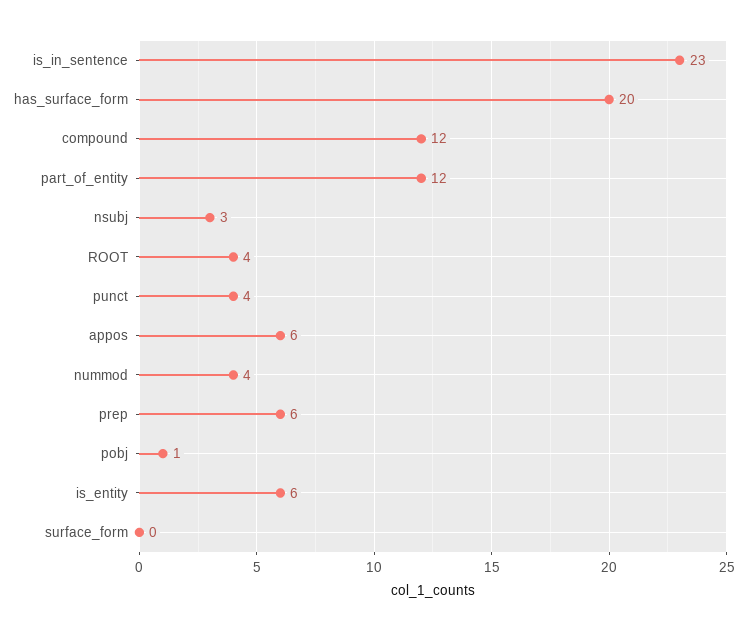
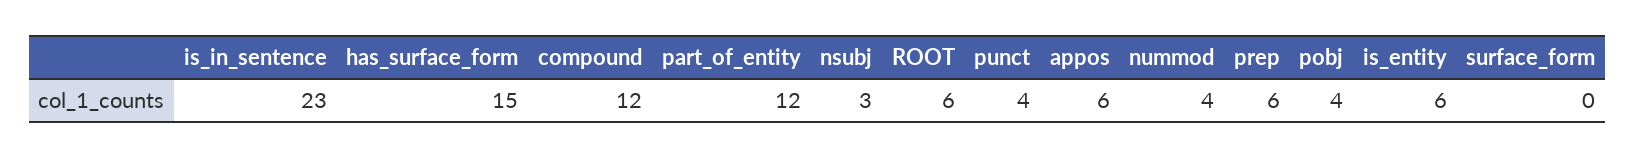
has_surface_form: 20 -> 15
ROOT: 4 -> 6
pobj: 1 -> 4

